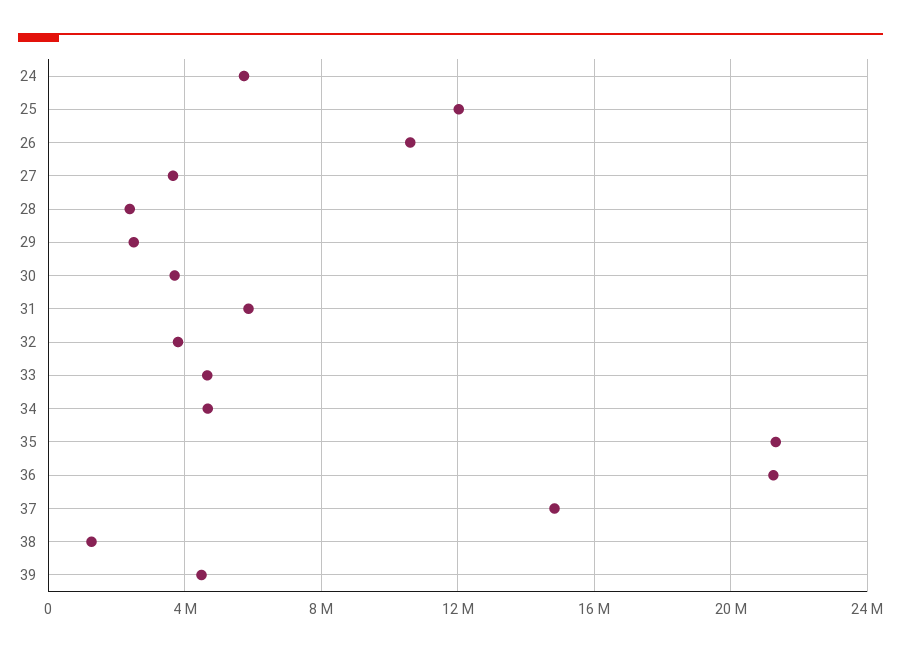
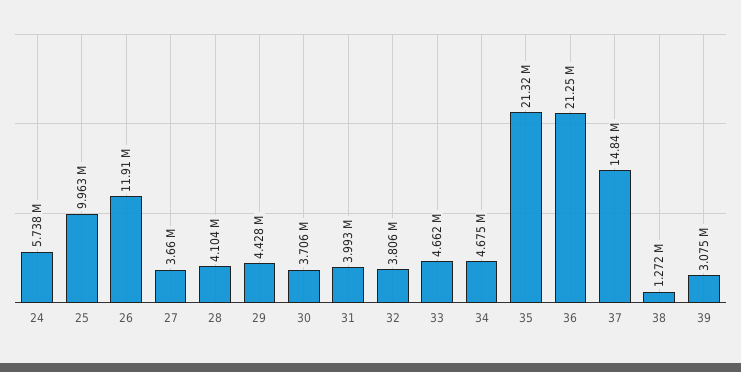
25: 12000000 -> 9963000
26: 10500000 -> 11910000
28: 2500000 -> 4104000
29: 2500000 -> 4428000
31: 6000000 -> 3993000
39: 4500000 -> 3075000

